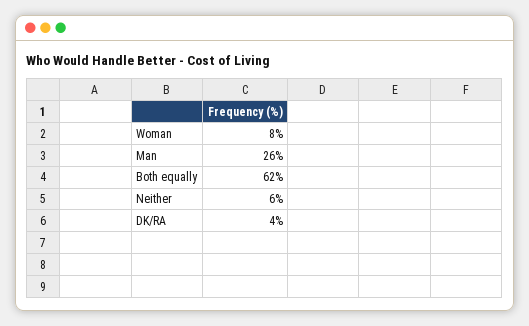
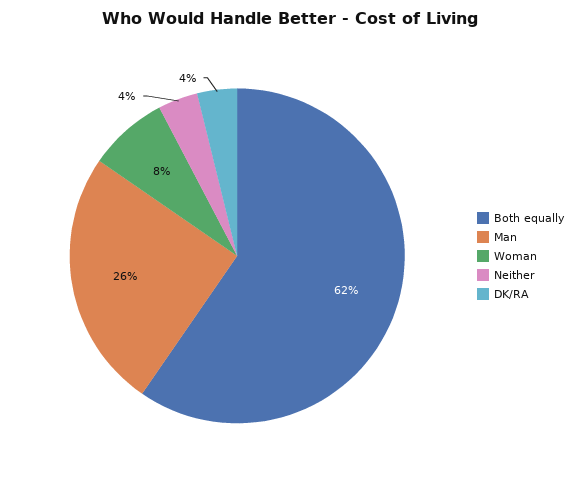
Neither: 6 -> 4

